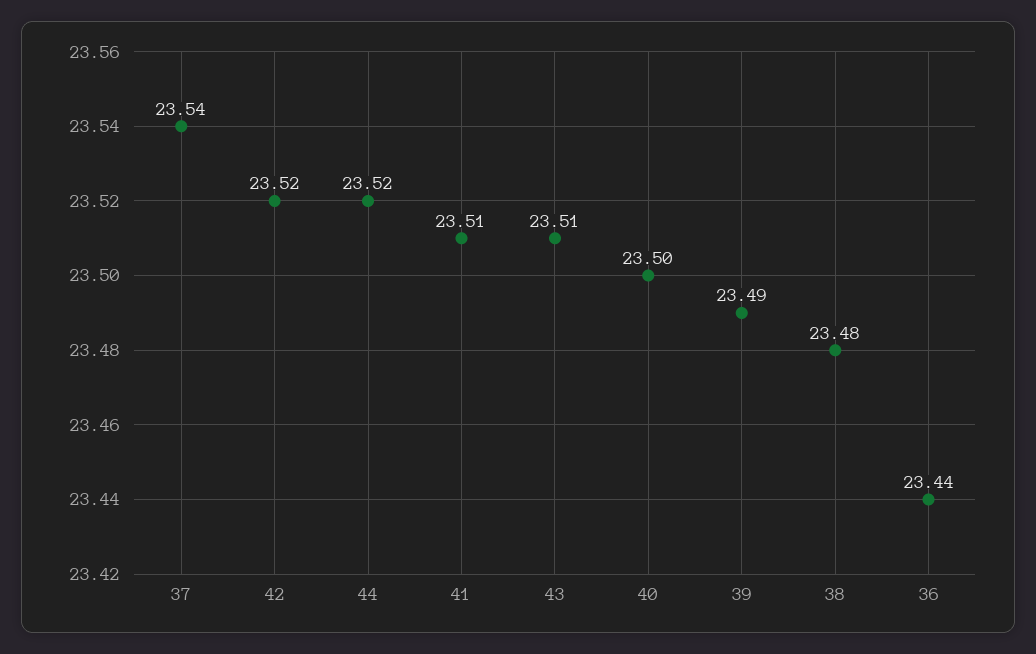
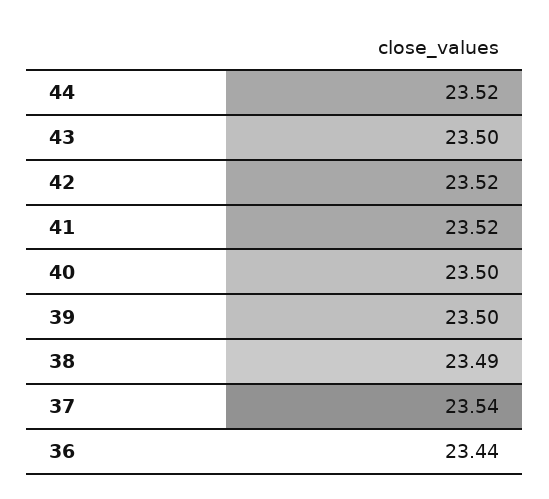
41: 23.51 -> 23.52
43: 23.51 -> 23.5
39: 23.49 -> 23.5
38: 23.48 -> 23.49

